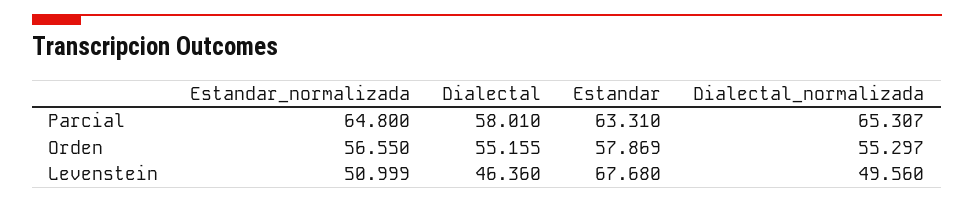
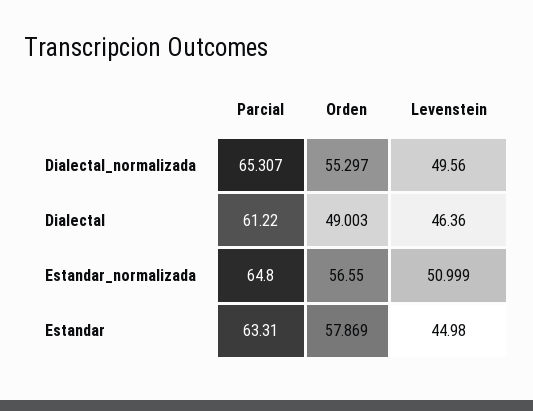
Dialectal, Parcial: 58.01 -> 61.22
Dialectal, Orden: 55.155 -> 49.003
Estandar, Levenstein: 67.68 -> 44.98

